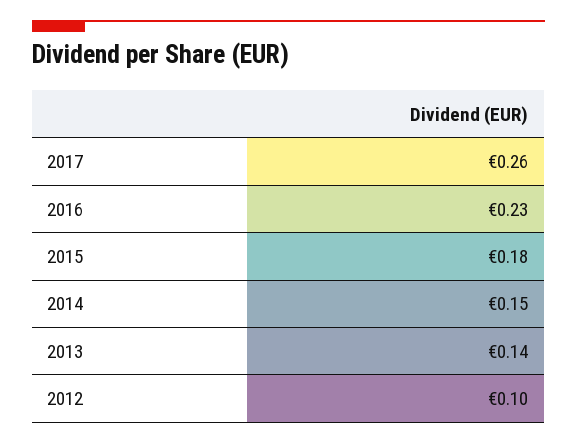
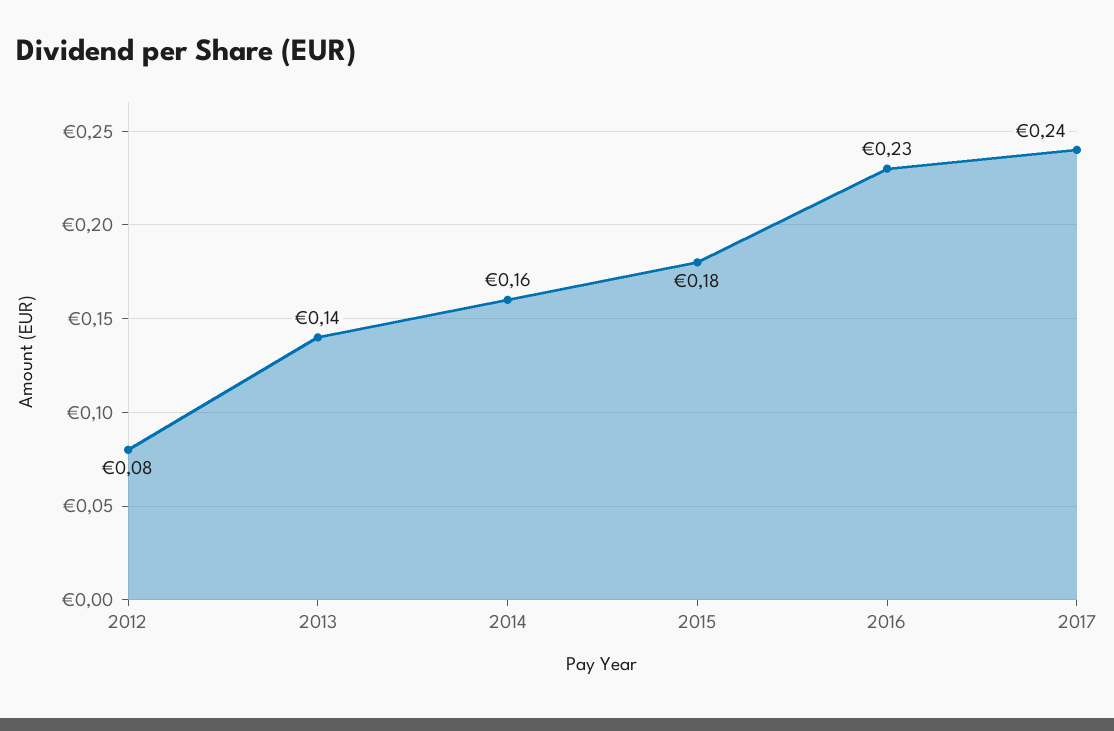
2017: 0.26 -> 0.24
2014: 0.15 -> 0.16
2012: 0.1 -> 0.08

